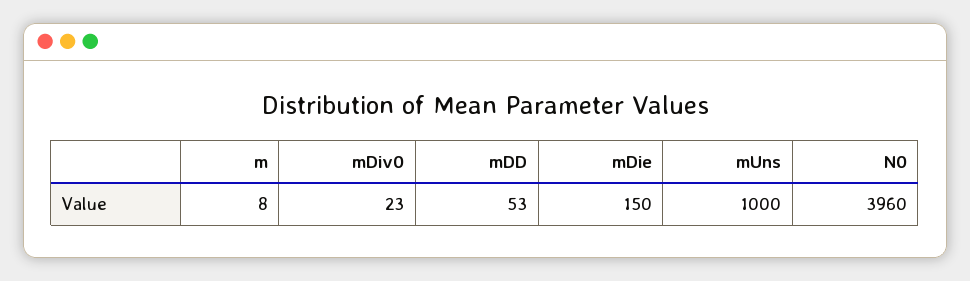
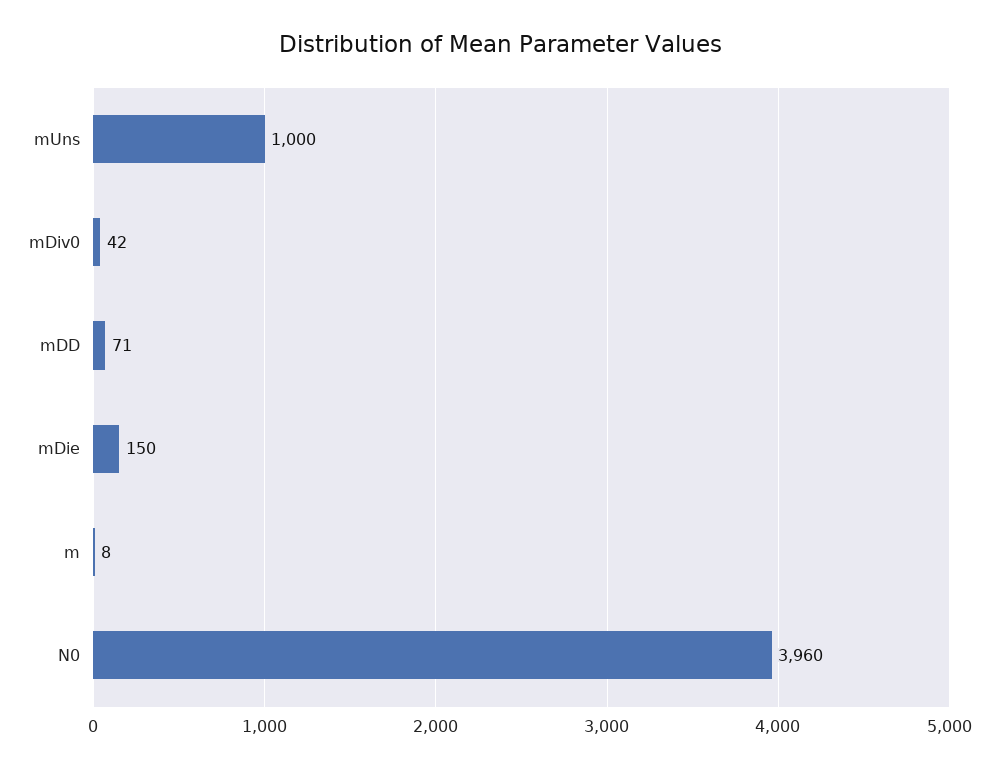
mDiv0: 23 -> 42
mDD: 53 -> 71

